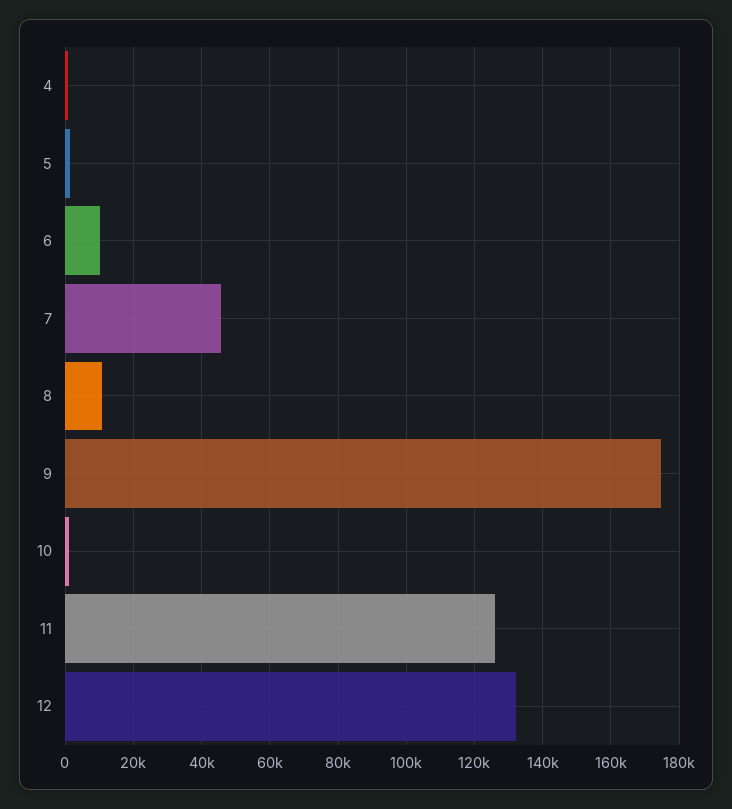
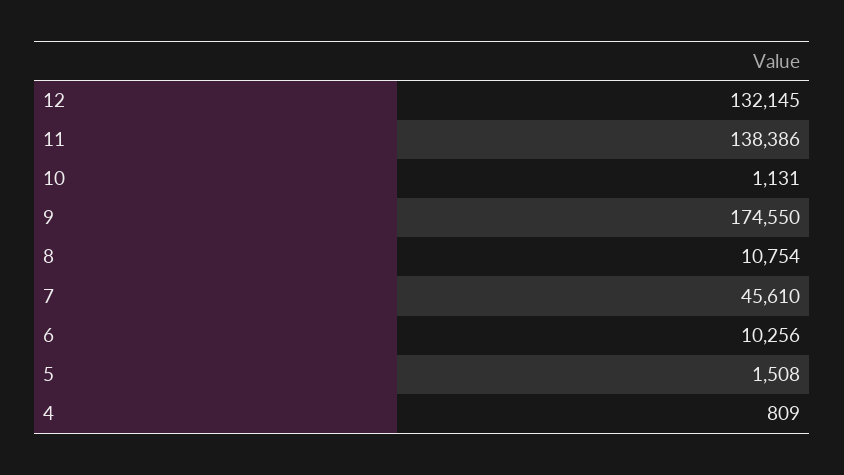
11: 126000 -> 138386

